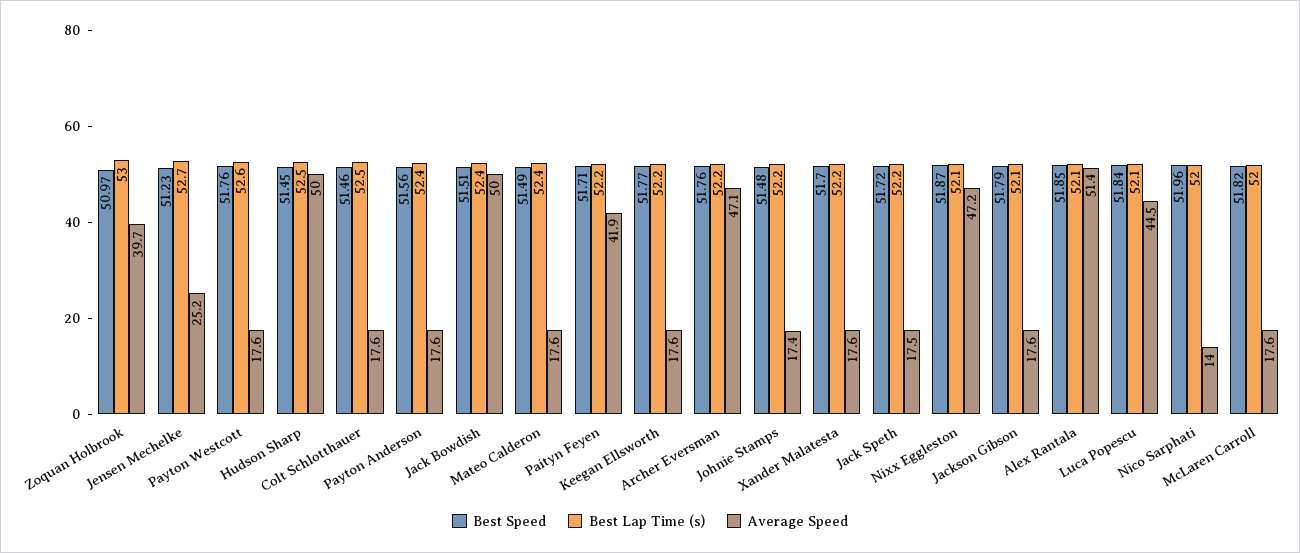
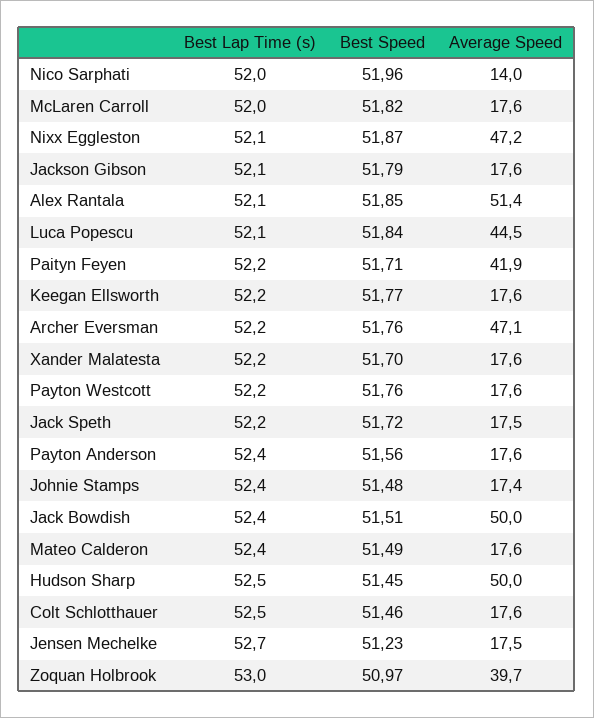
Average Speed, Jensen Mechelke: 25.2 -> 17.5
Best Lap Time (s), Payton Westcott: 52.6 -> 52.2
Best Lap Time (s), Johnie Stamps: 52.2 -> 52.4

